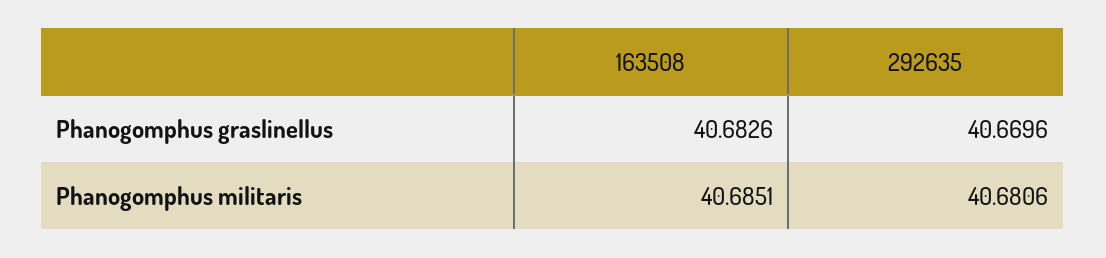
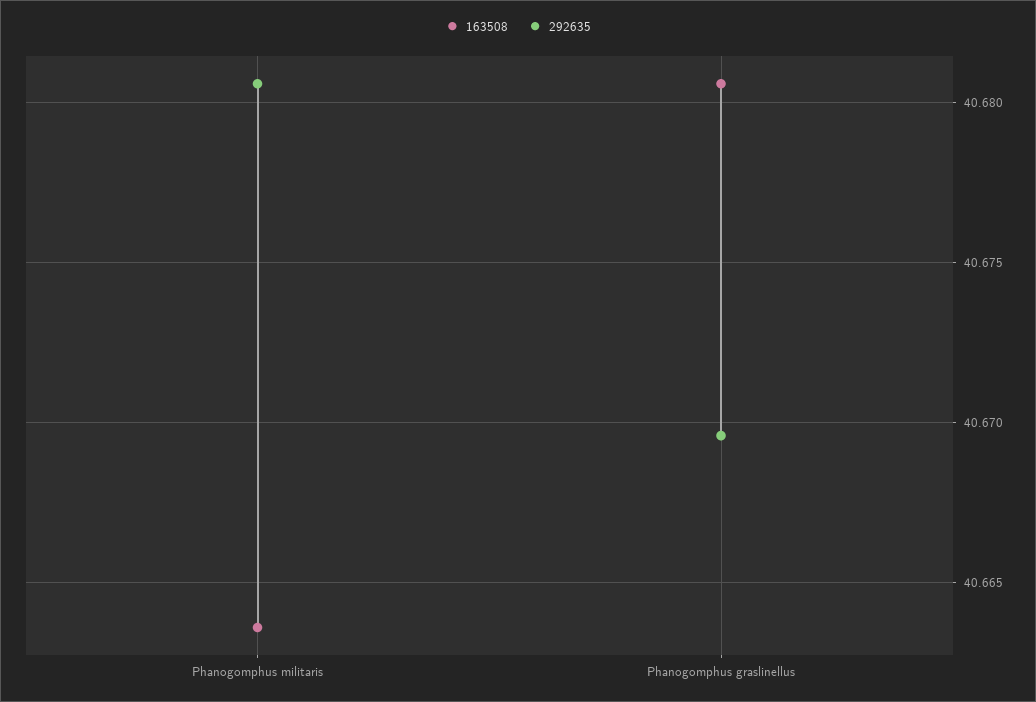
163508, Phanogomphus graslinellus: 40.6826 -> 40.6805
163508, Phanogomphus militaris: 40.6851 -> 40.6635

